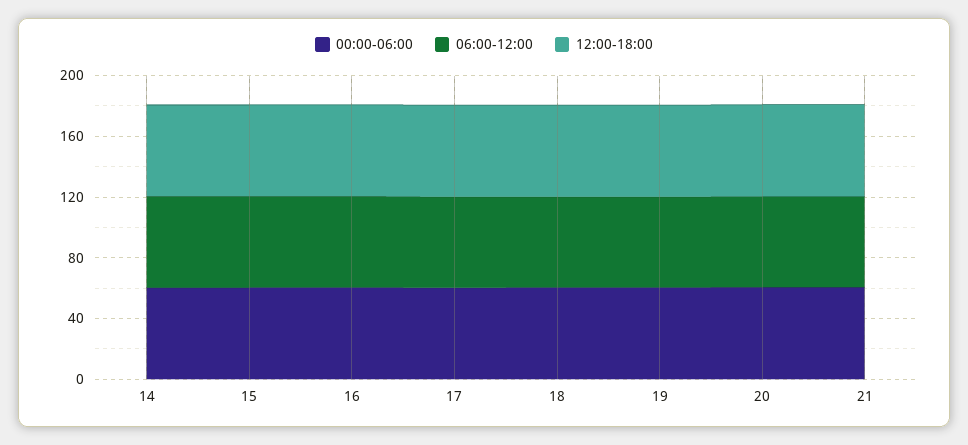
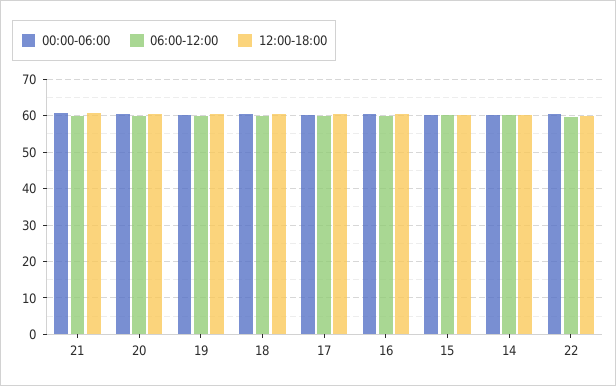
00:00-06:00, 22: none -> 60
06:00-12:00, 22: none -> 60
12:00-18:00, 22: none -> 60

